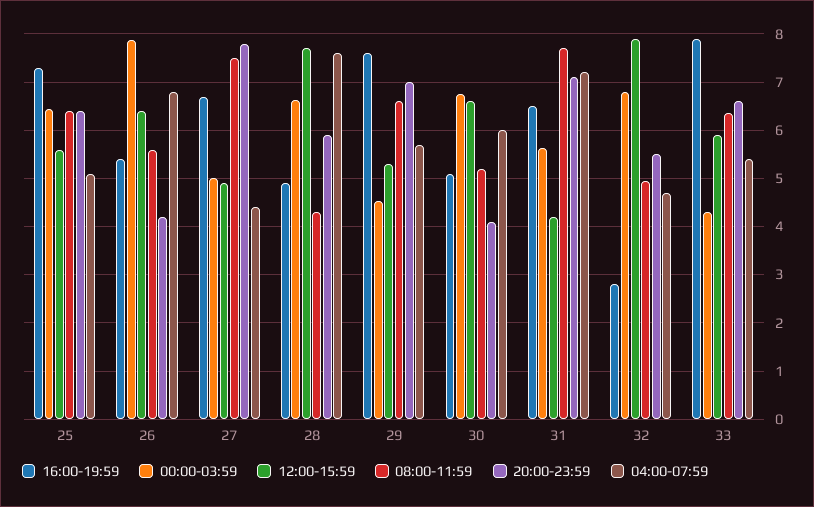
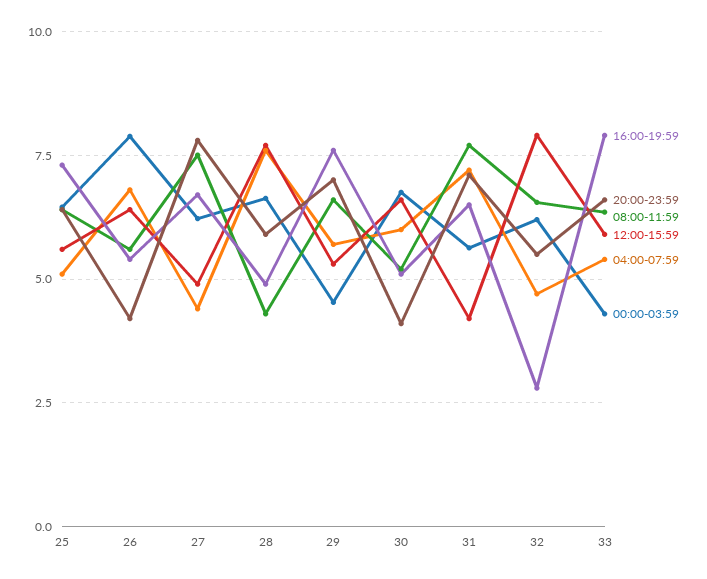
00:00-03:59, 27: 5 -> 6.25
00:00-03:59, 32: 6.8 -> 6.25
08:00-11:59, 32: 5 -> 6.5

